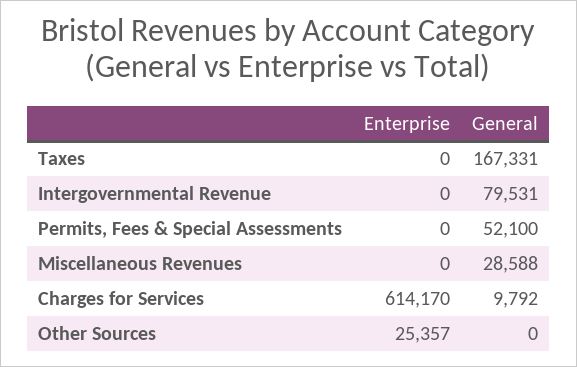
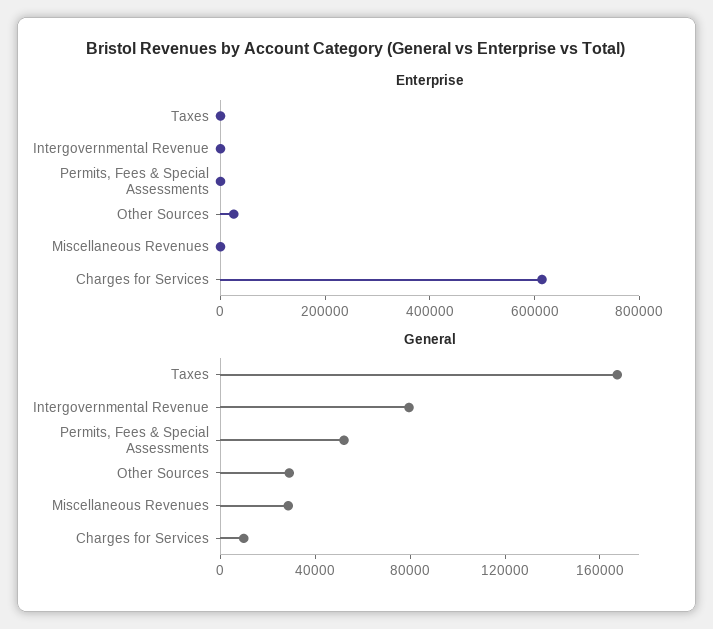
General, Other Sources: 0 -> 30000

